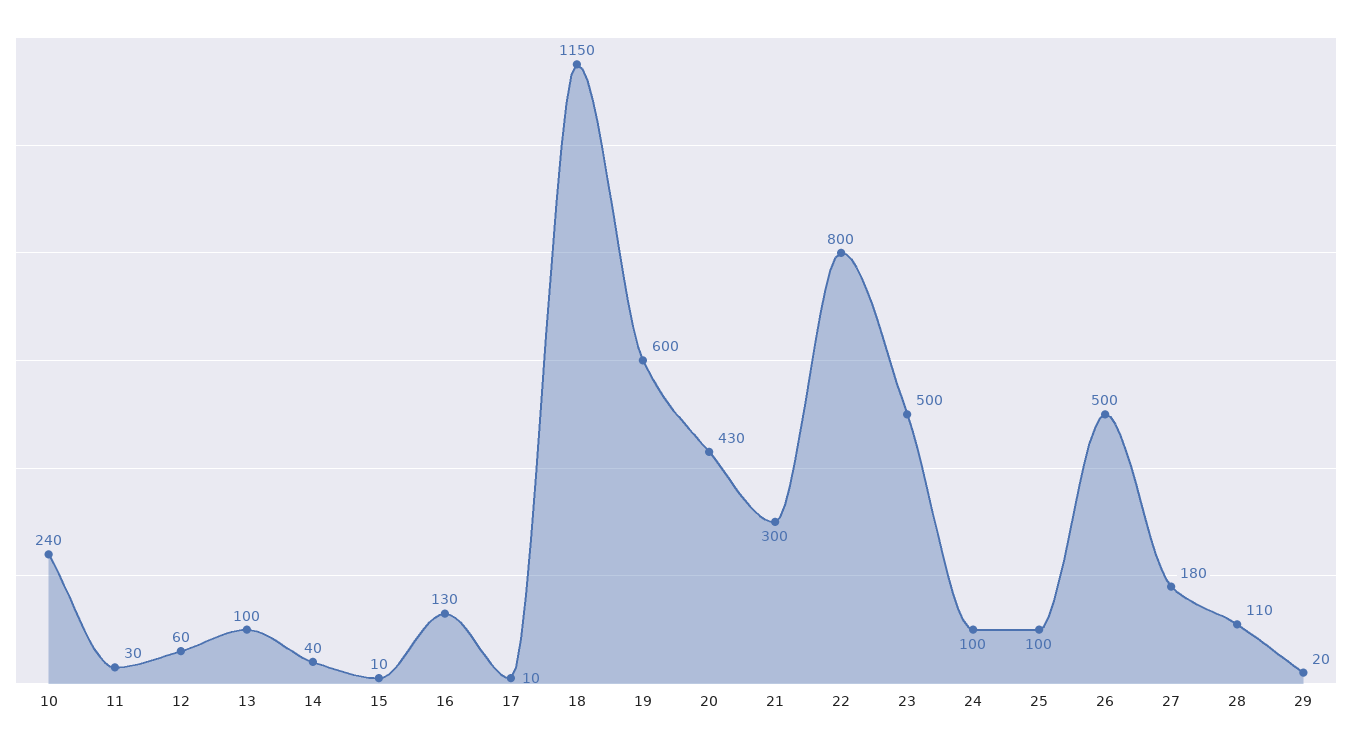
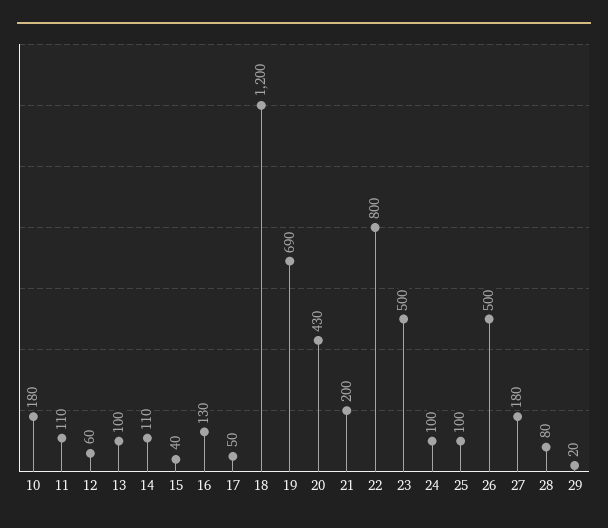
10: 240 -> 180
11: 30 -> 110
14: 40 -> 110
15: 10 -> 40
17: 10 -> 50
18: 1150 -> 1200
19: 600 -> 690
21: 300 -> 200
28: 110 -> 80

